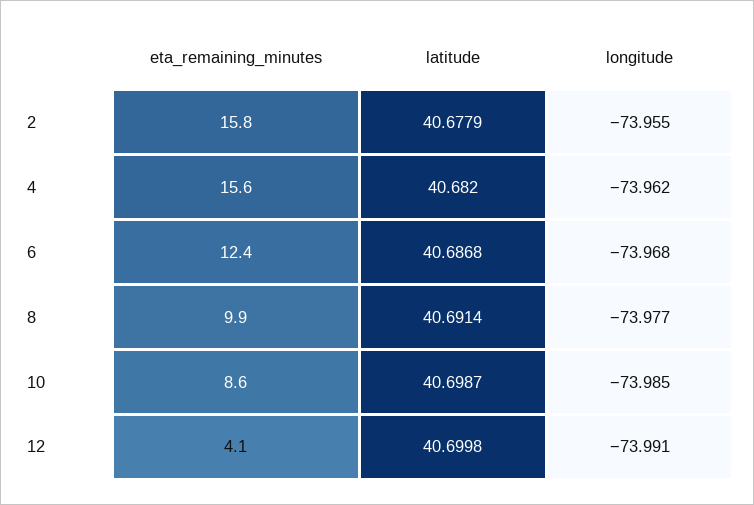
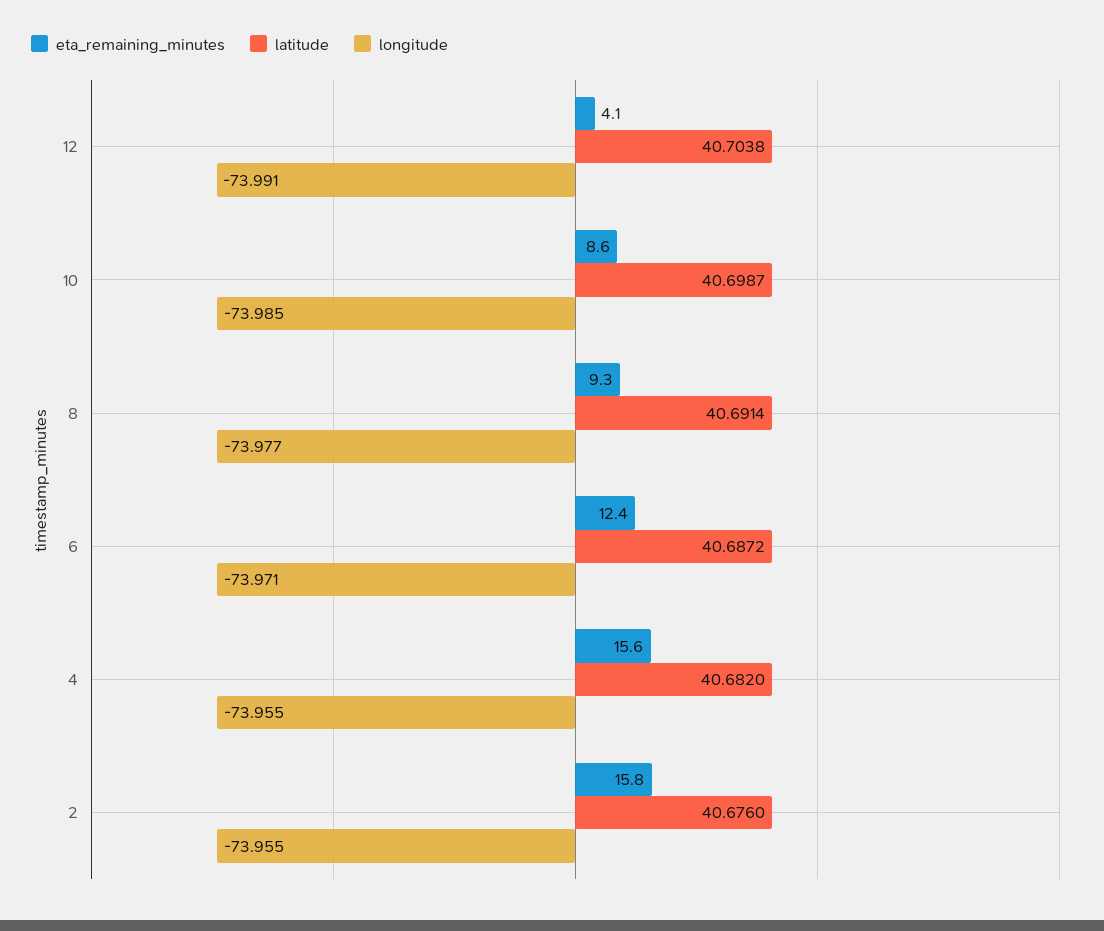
latitude, 2: 40.6779 -> 40.676
longitude, 4: -73.962 -> -73.955
latitude, 6: 40.6868 -> 40.6872
longitude, 6: -73.968 -> -73.971
eta_remaining_minutes, 8: 9.9 -> 9.3
latitude, 12: 40.6998 -> 40.7038

